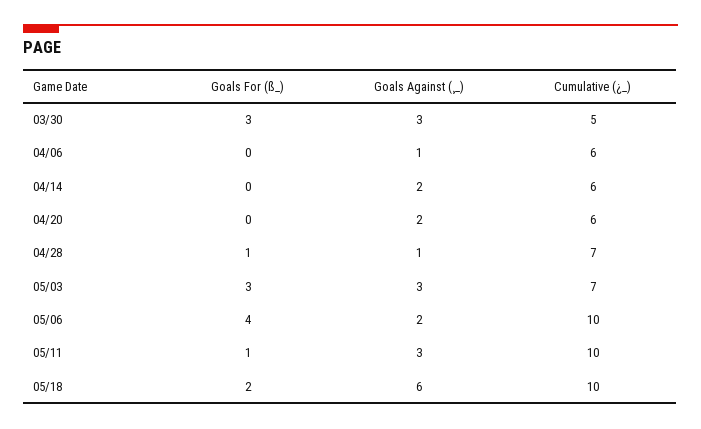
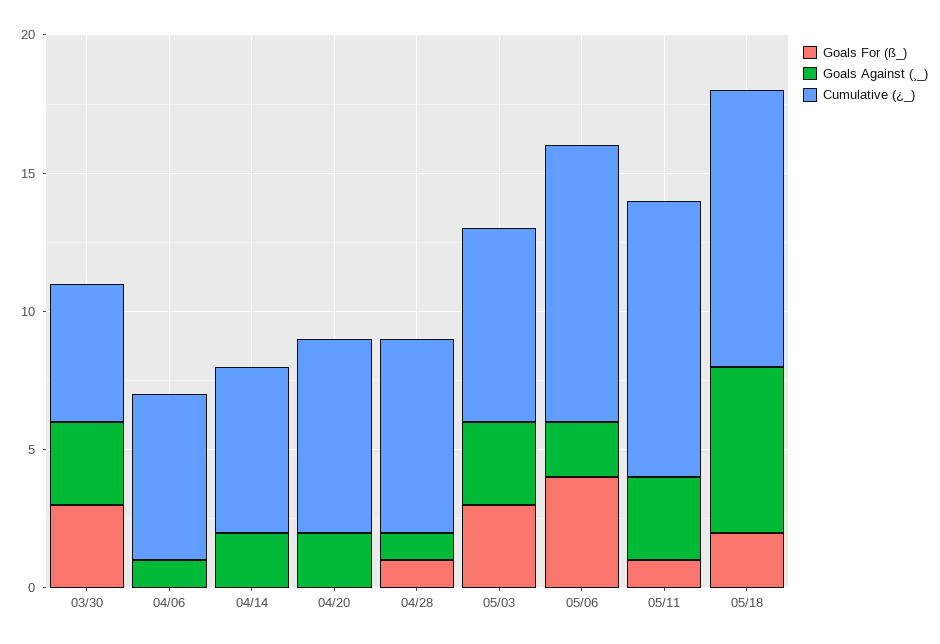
Cumulative (¿_), 04/20: 6 -> 7

